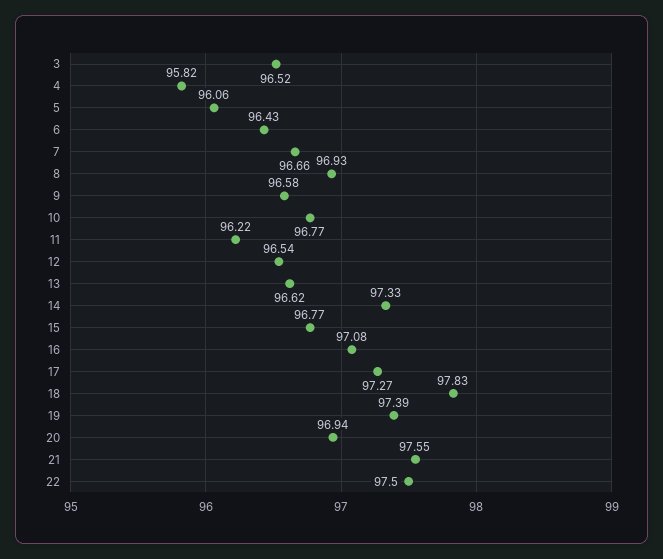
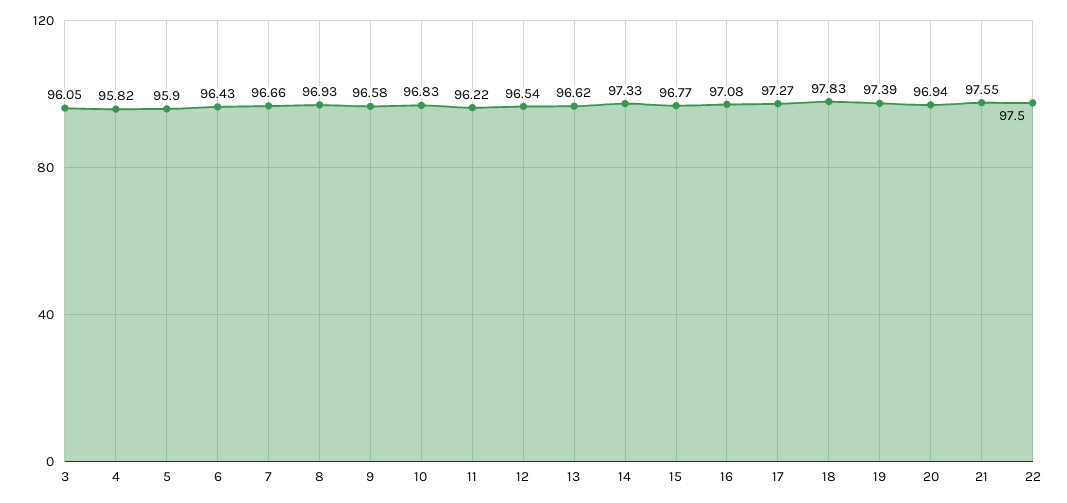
3: 96.52 -> 96.05
5: 96.06 -> 95.9
10: 96.77 -> 96.83

